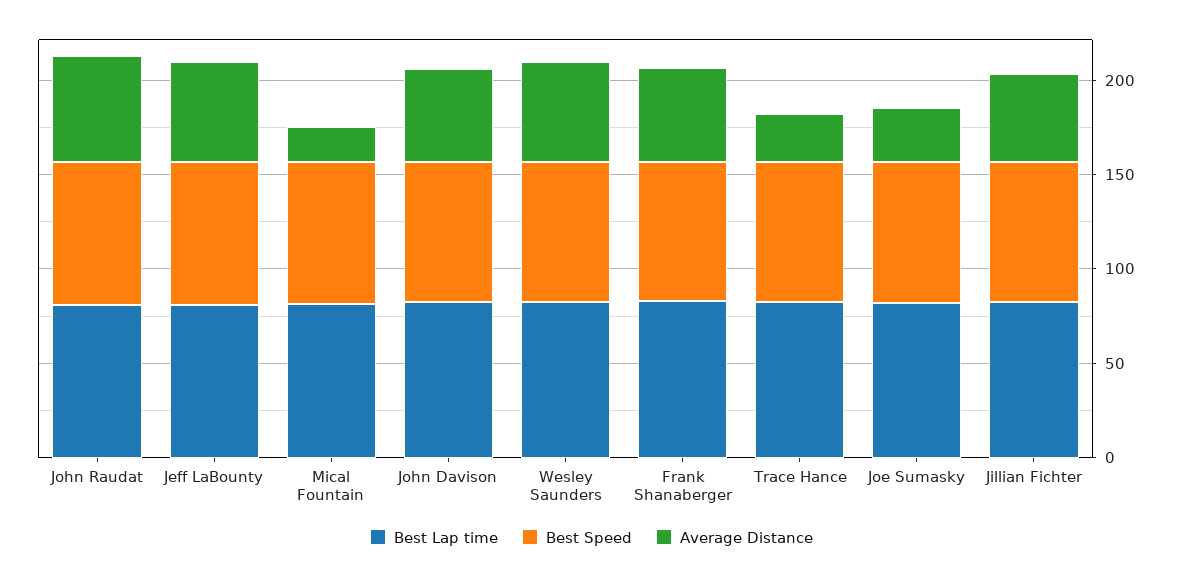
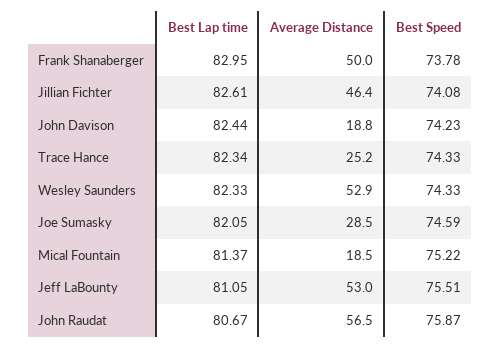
Average Distance, John Davison: 50 -> 18.8

